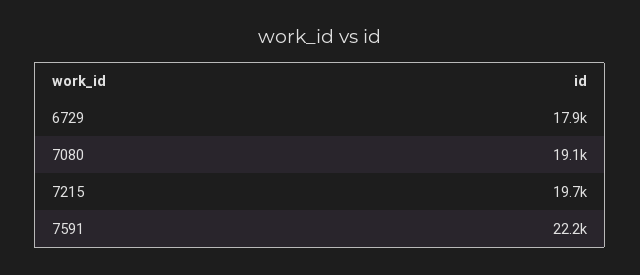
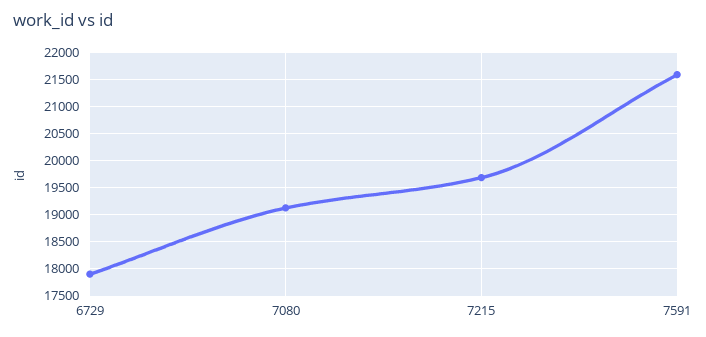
7591: 22200 -> 21500

